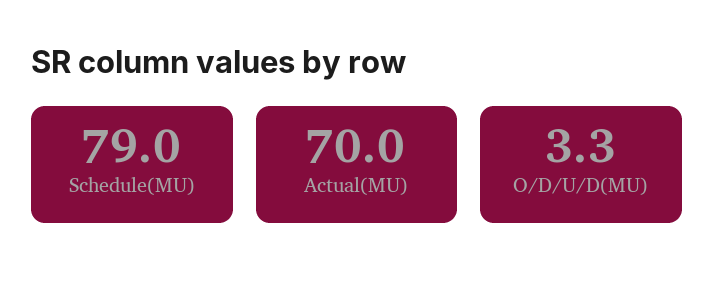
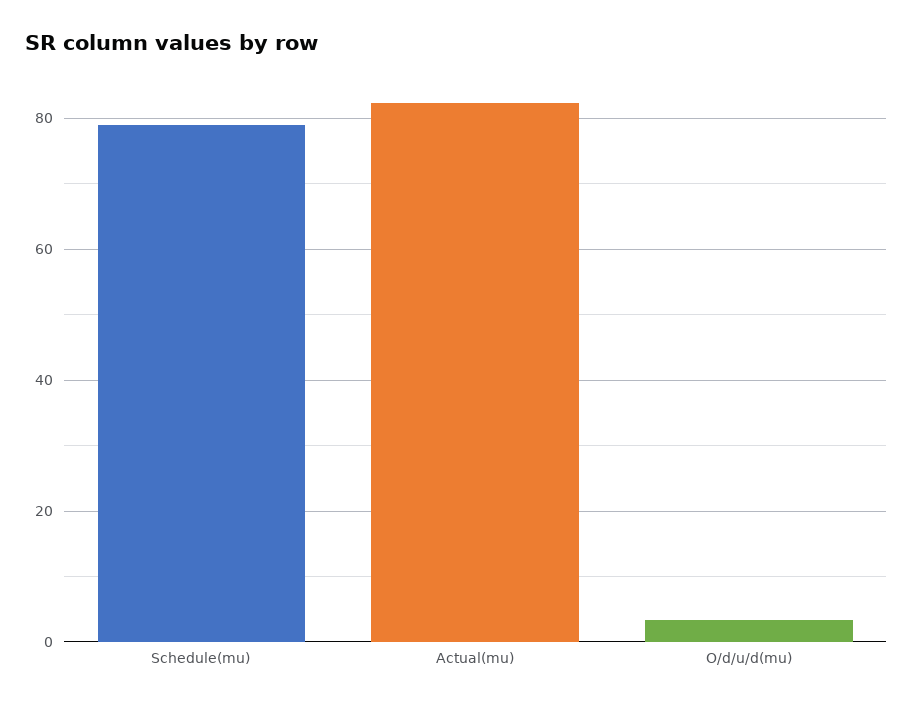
Actual(MU): 70 -> 82

